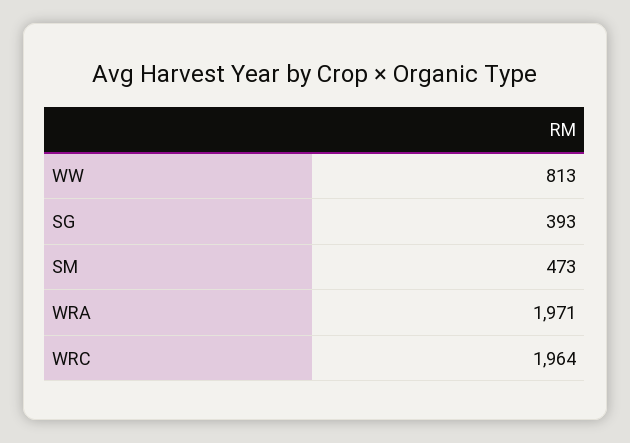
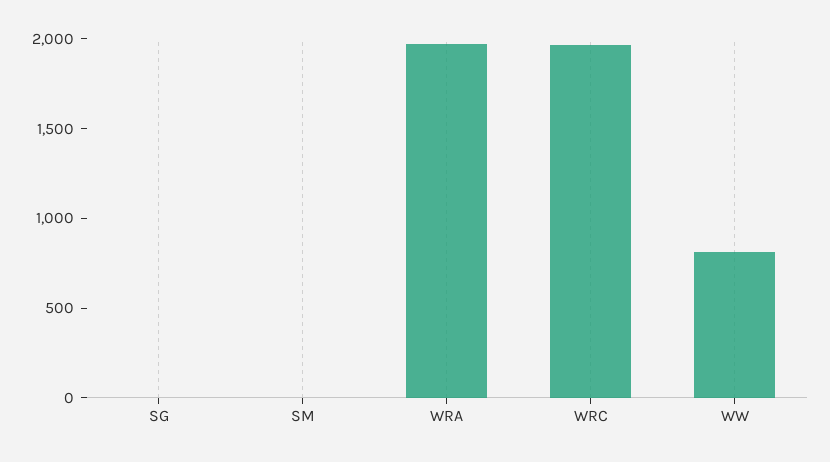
SG: 393 -> 0
SM: 473 -> 0

